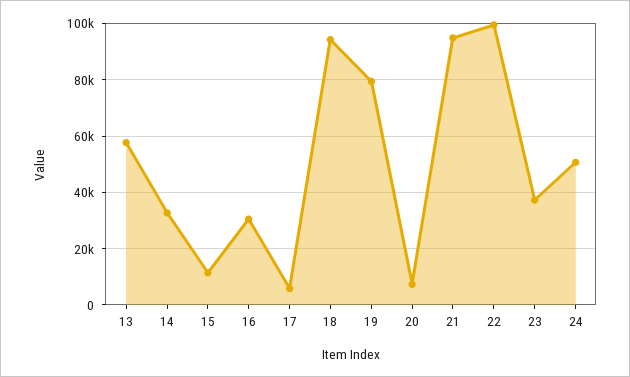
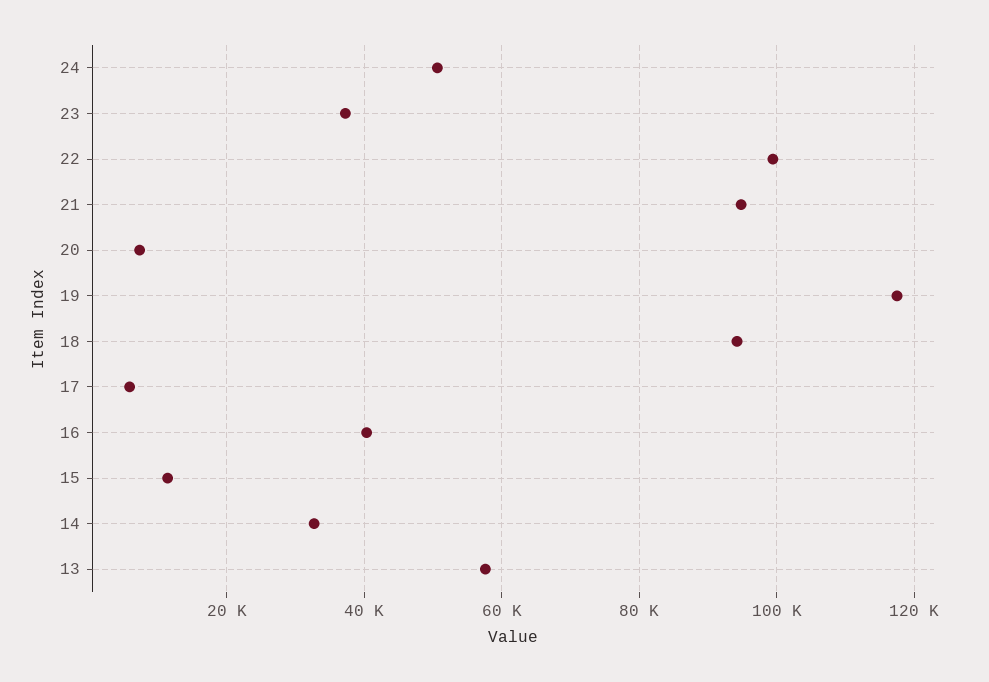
16: 30000 -> 40000
19: 80000 -> 118000

